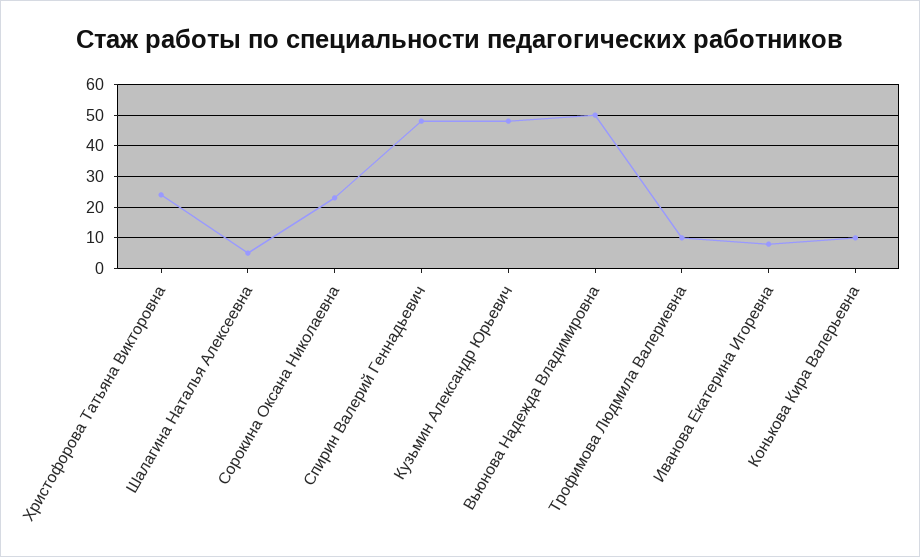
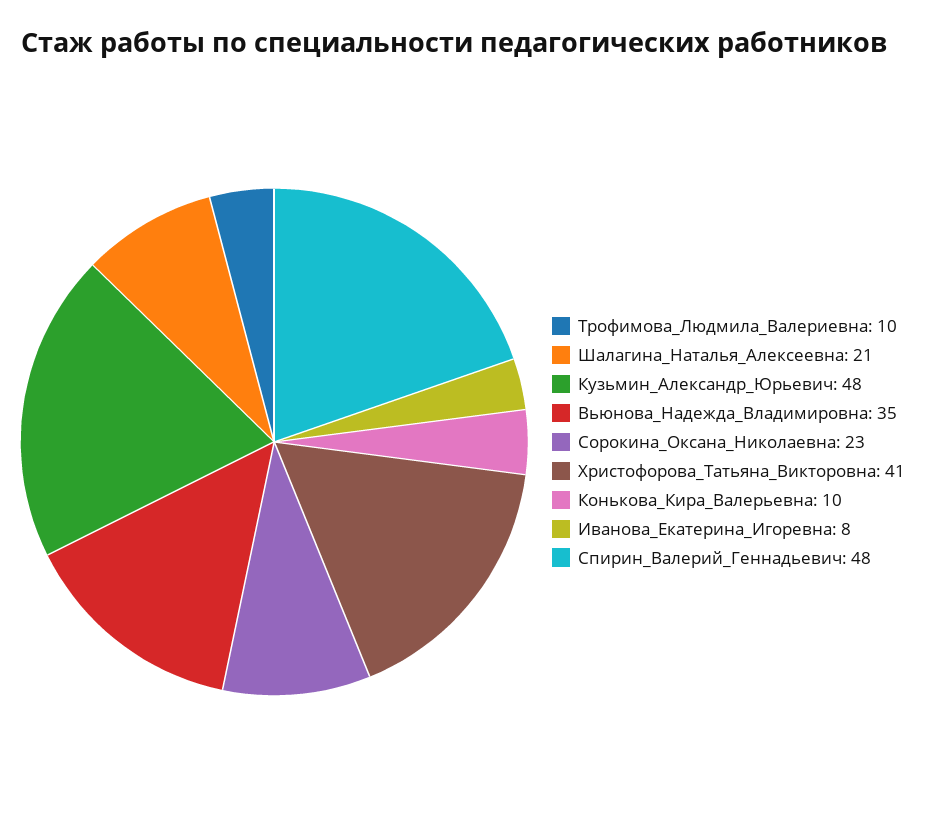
Христофорова Татьяна Викторовна: 25 -> 41
Шалагина Наталья Алексеевна: 5 -> 21
Вьюнова Надежда Владимировна: 50 -> 35

